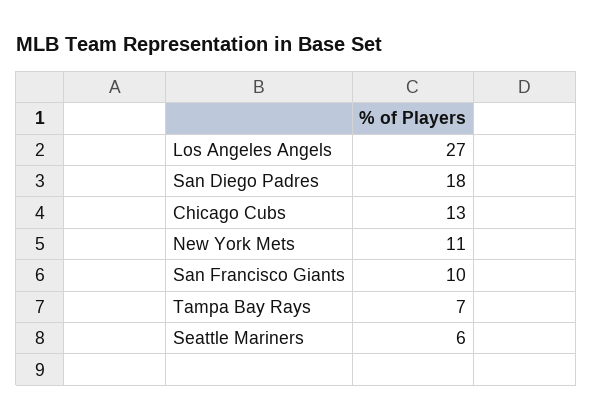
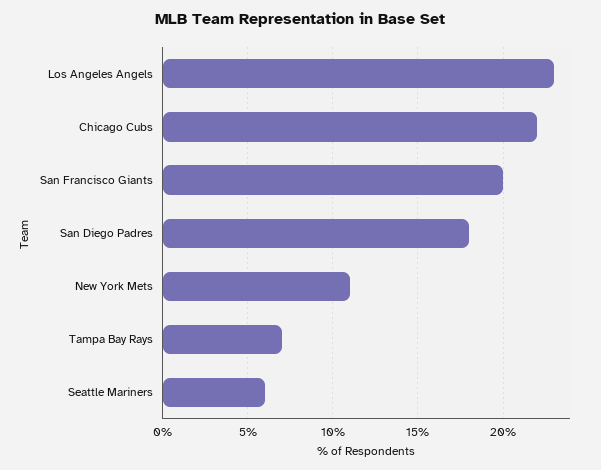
Los Angeles Angels: 27 -> 23
Chicago Cubs: 13 -> 22
San Francisco Giants: 10 -> 20

